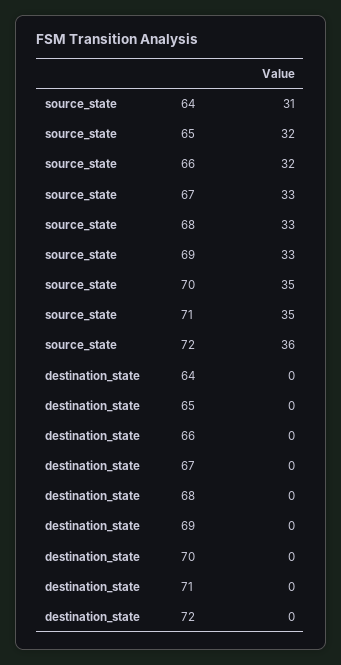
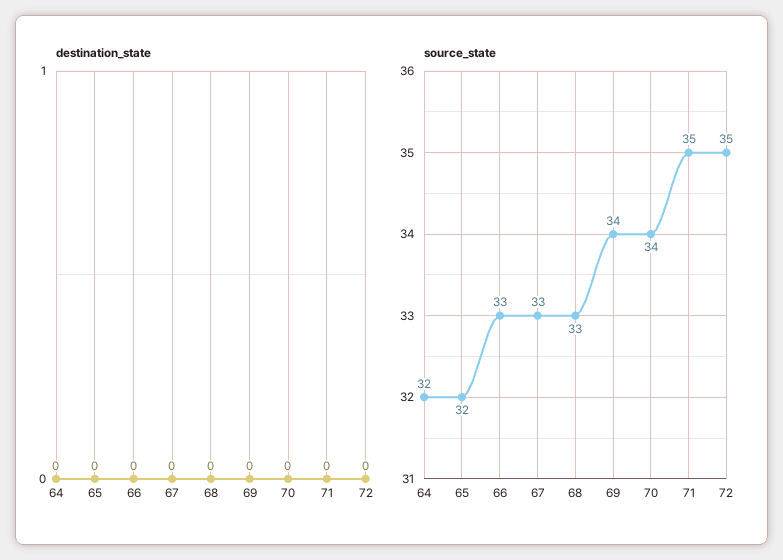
source_state, 64: 31 -> 32
source_state, 66: 32 -> 33
source_state, 69: 33 -> 34
source_state, 70: 35 -> 34
source_state, 72: 36 -> 35

